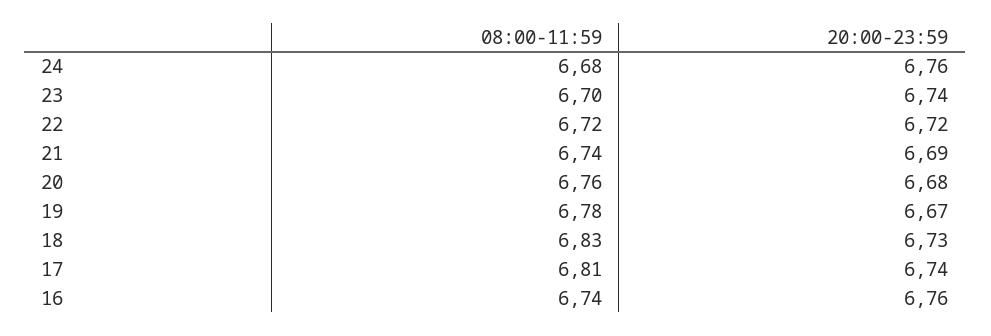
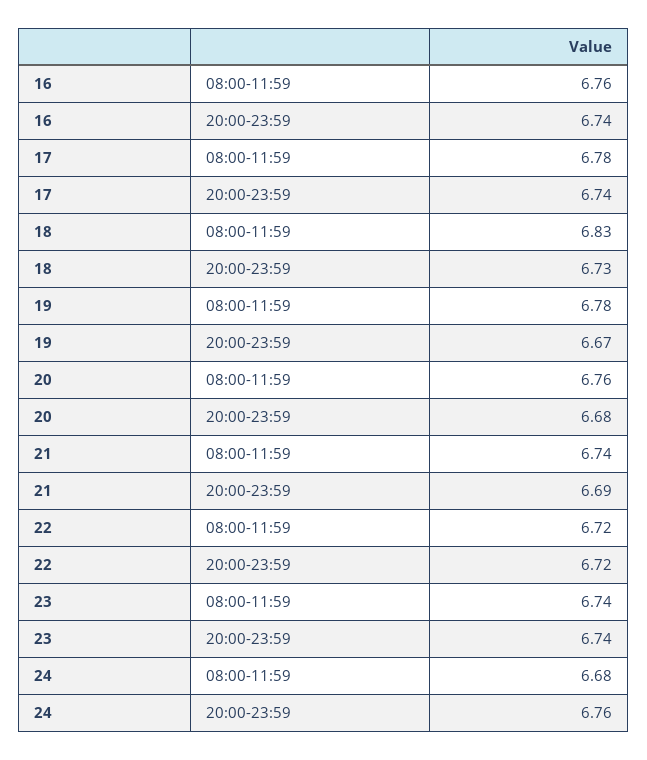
08:00-11:59, 23: 6.7 -> 6.74
08:00-11:59, 17: 6.81 -> 6.78
08:00-11:59, 16: 6.74 -> 6.76
20:00-23:59, 16: 6.76 -> 6.74

